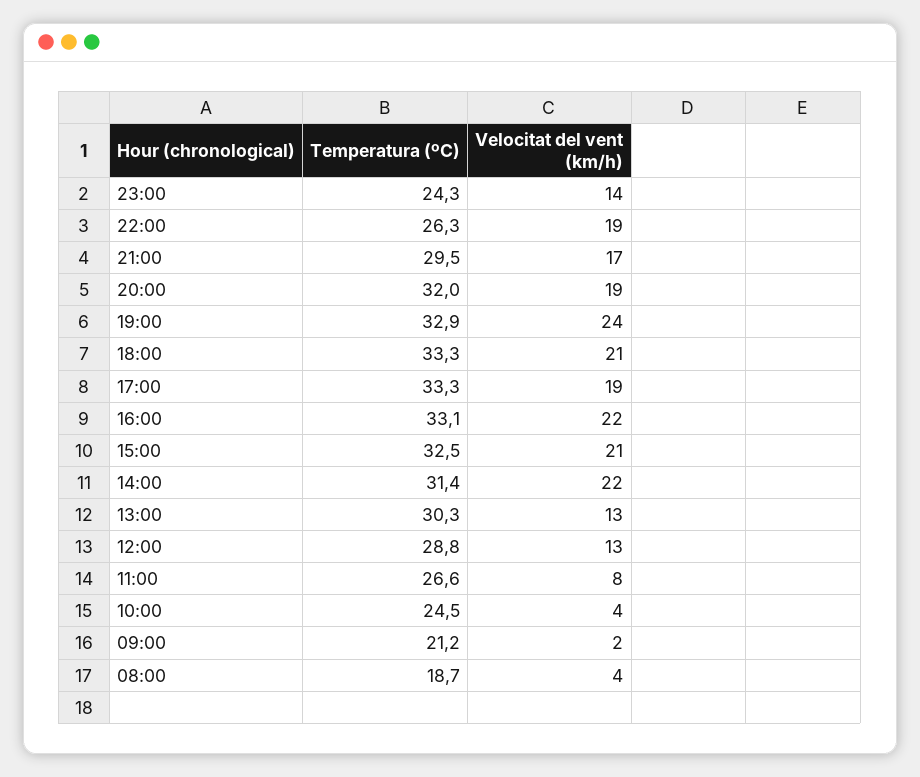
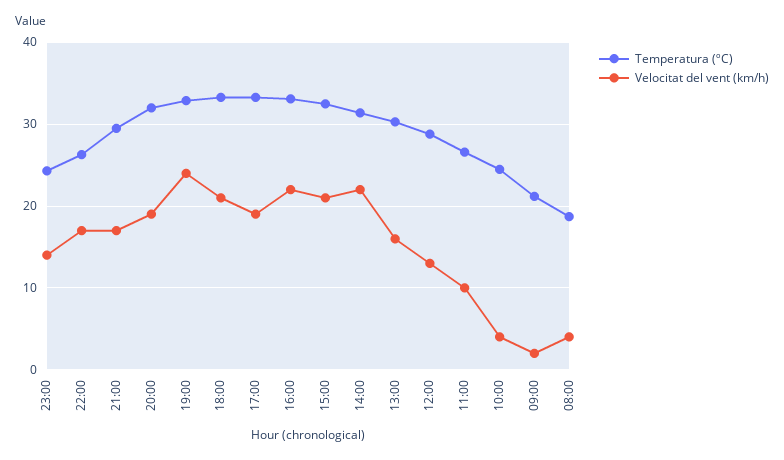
Velocitat del vent (km/h), 22:00: 19 -> 17
Velocitat del vent (km/h), 13:00: 13 -> 16
Velocitat del vent (km/h), 11:00: 8 -> 10

